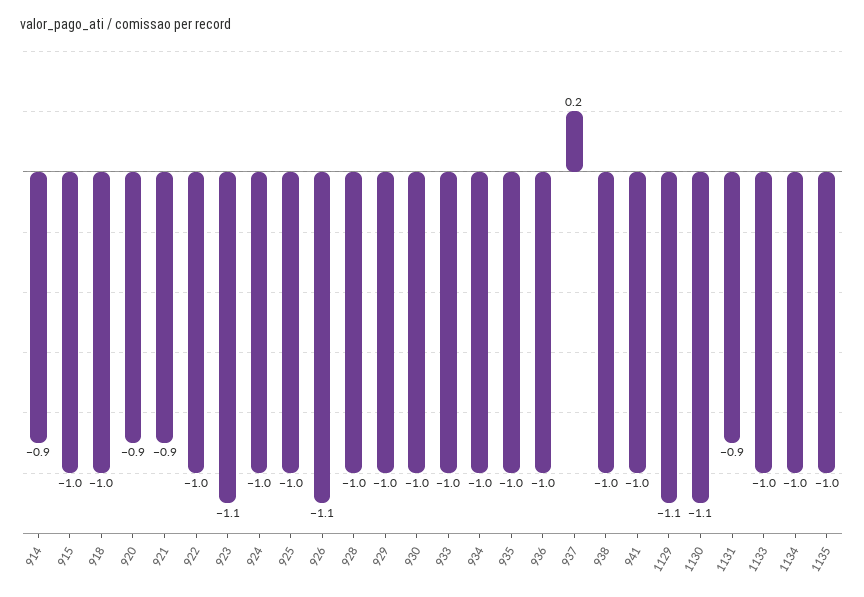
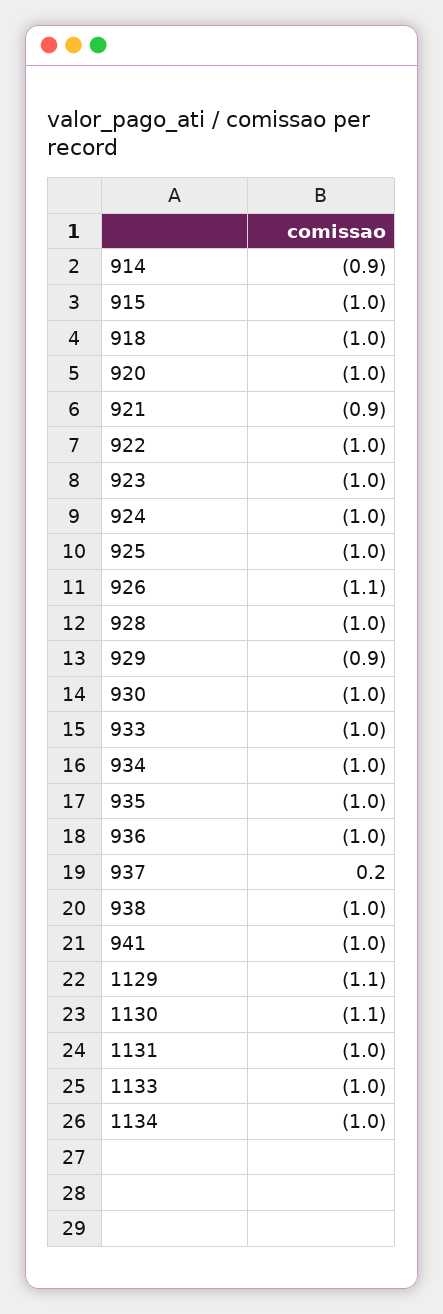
920: -0.9 -> -1
923: -1.1 -> -1
929: -1 -> -0.9
1131: -0.9 -> -1
1135: -1 -> none

